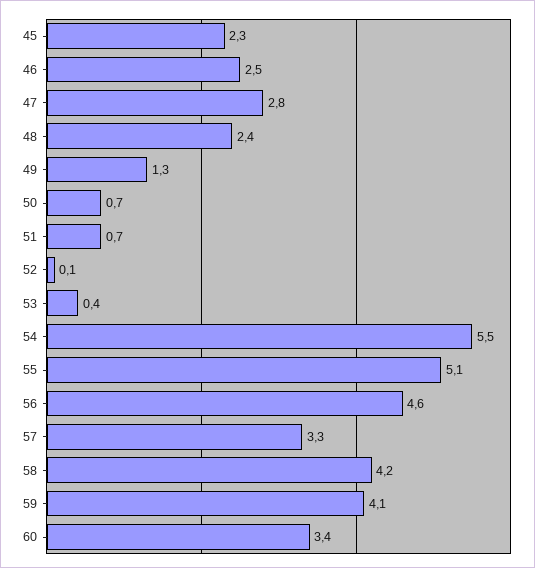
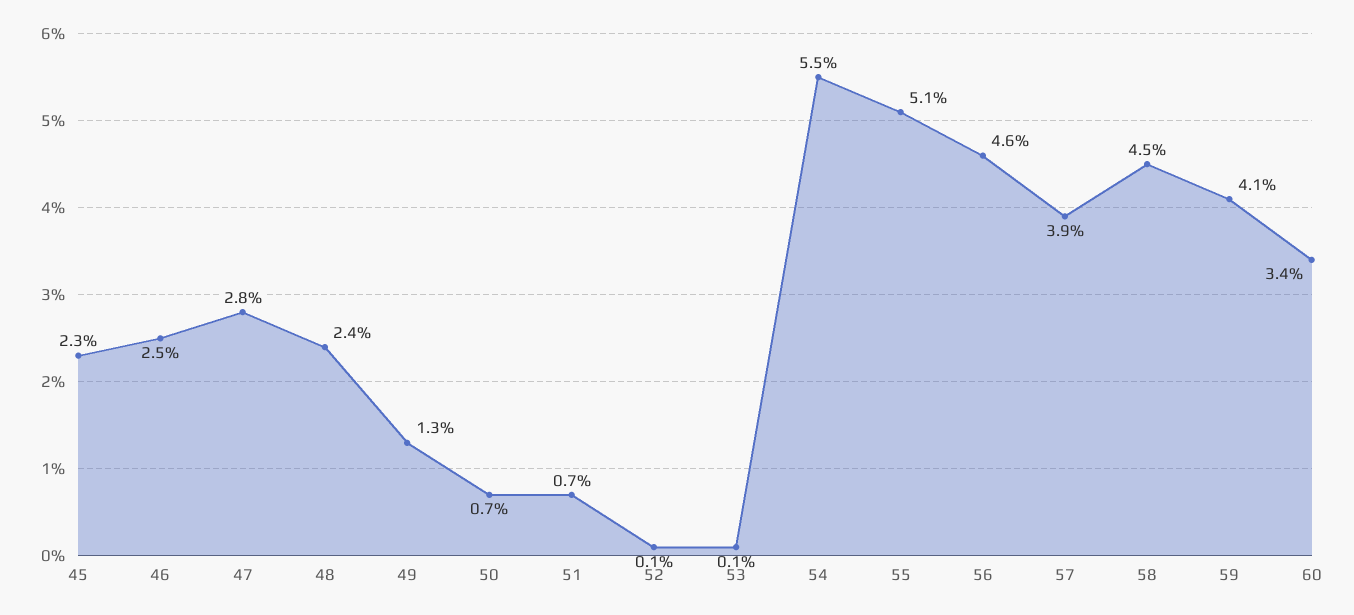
53: 0.4 -> 0.1
57: 3.3 -> 3.9
58: 4.2 -> 4.5

